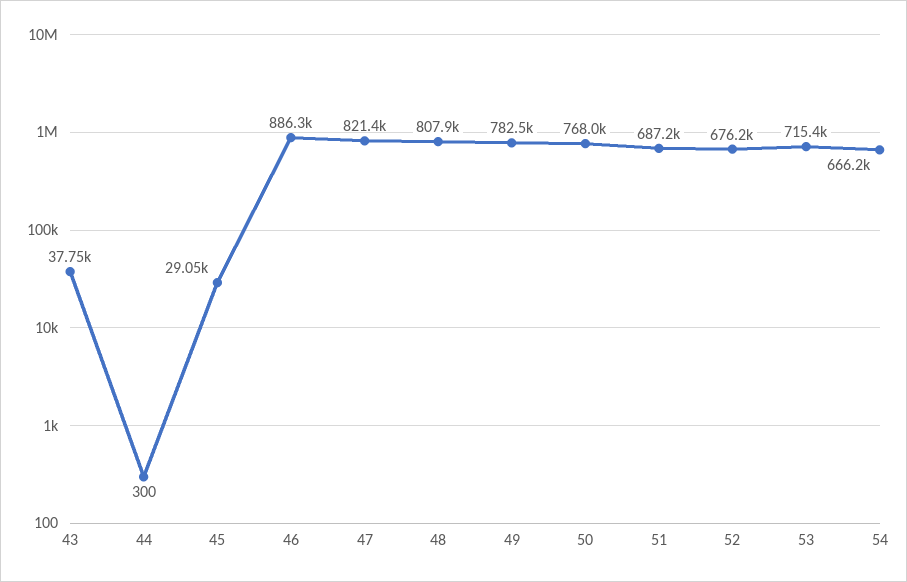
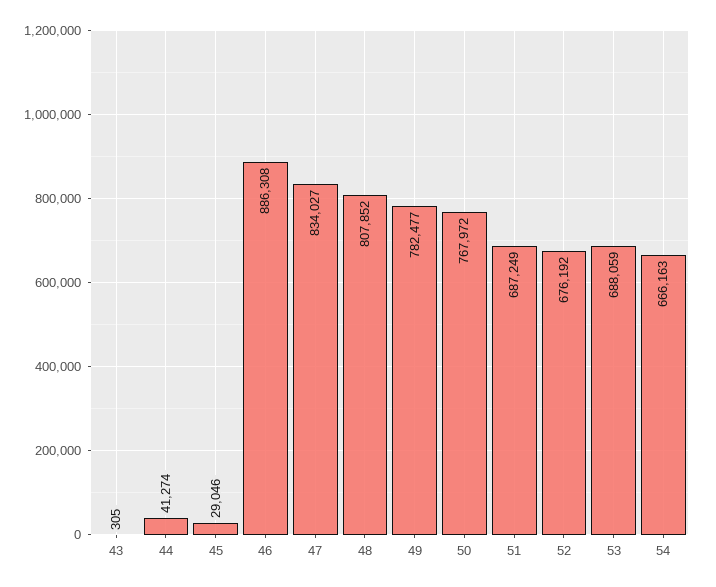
43: 37750 -> 305
44: 300 -> 41274
47: 821400 -> 834027
53: 715400 -> 688059

